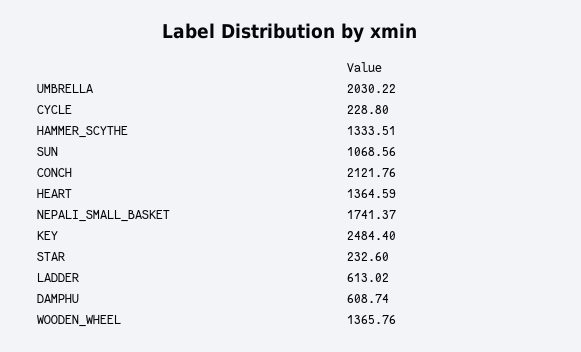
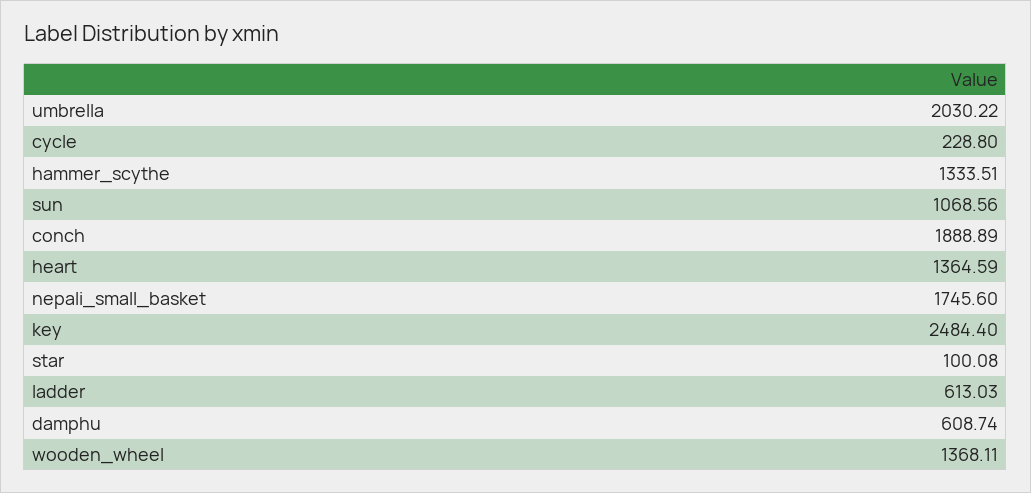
CONCH: 2121.76 -> 1888.89
NEPALI_SMALL_BASKET: 1741.37 -> 1745.6
STAR: 232.6 -> 100.08
LADDER: 613.02 -> 613.03
WOODEN_WHEEL: 1365.76 -> 1368.11

